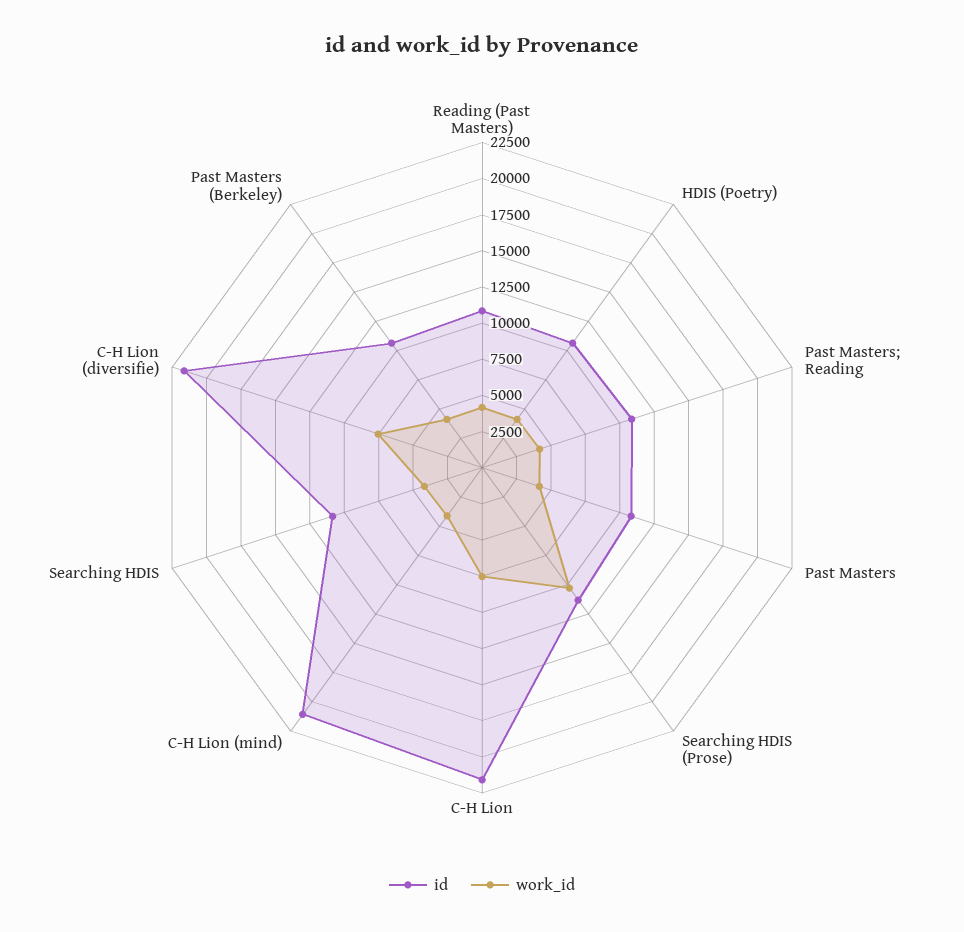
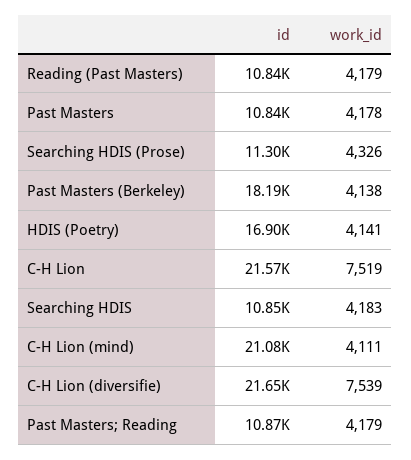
id, HDIS (Poetry): 10000 -> 16900
work_id, Searching HDIS (Prose): 10000 -> 4326
id, Past Masters (Berkeley): 10000 -> 18190

